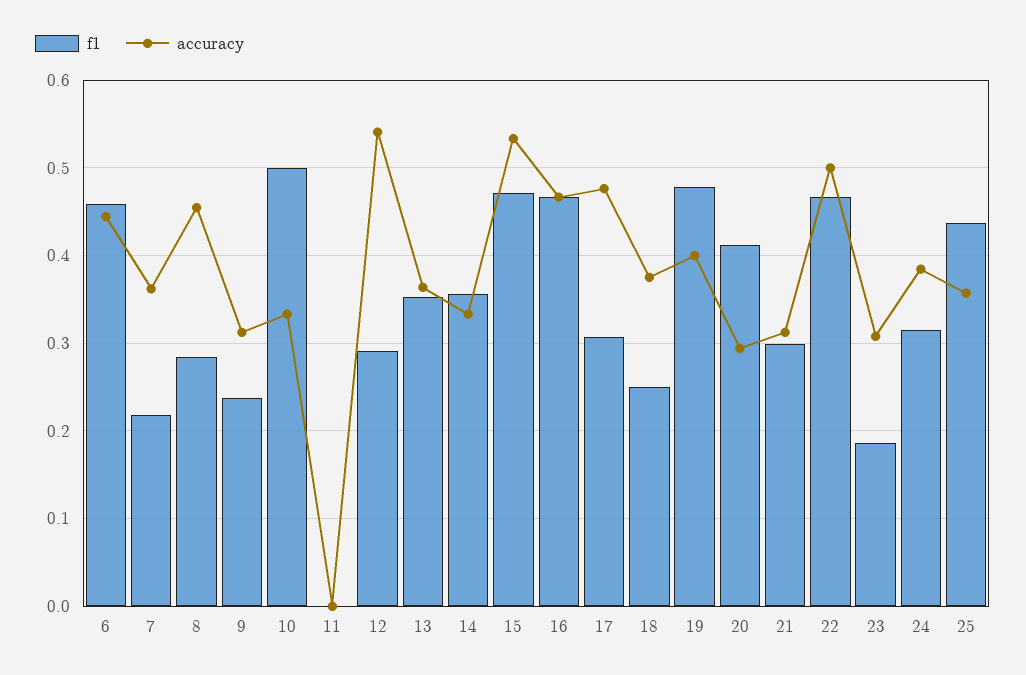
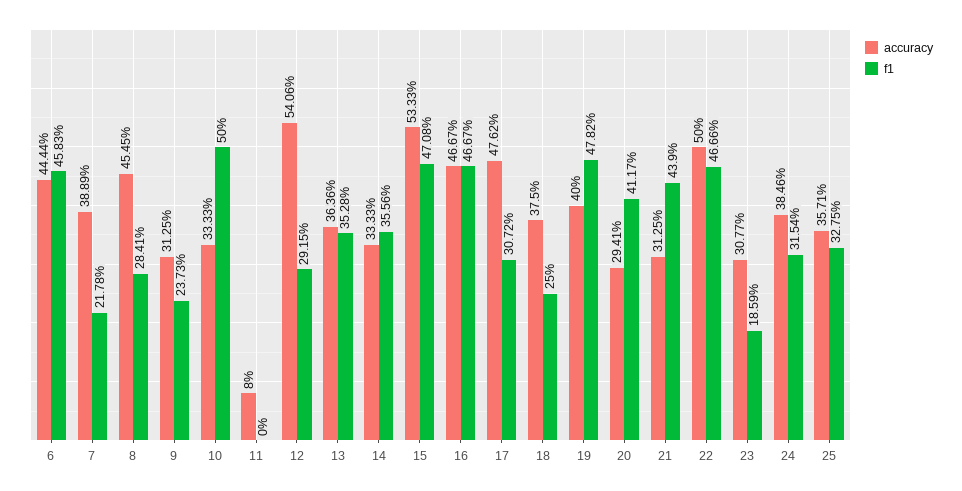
accuracy, 7: 0.36 -> 0.3889
accuracy, 11: 0 -> 0.08
f1, 21: 0.3 -> 0.439
f1, 25: 0.44 -> 0.3275

